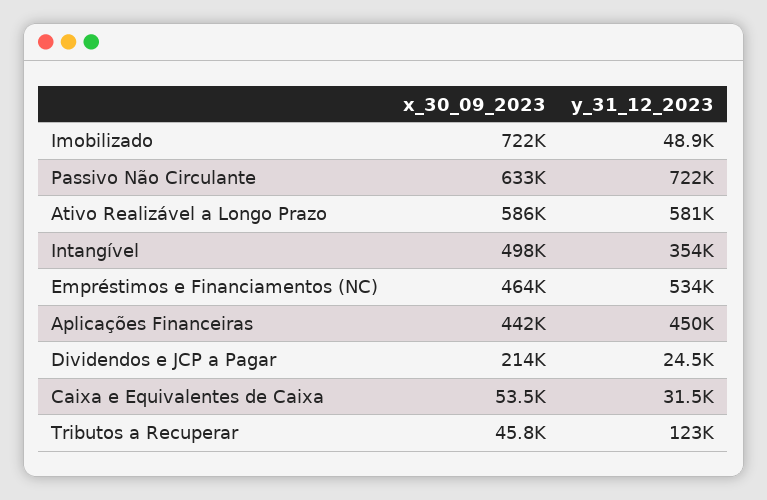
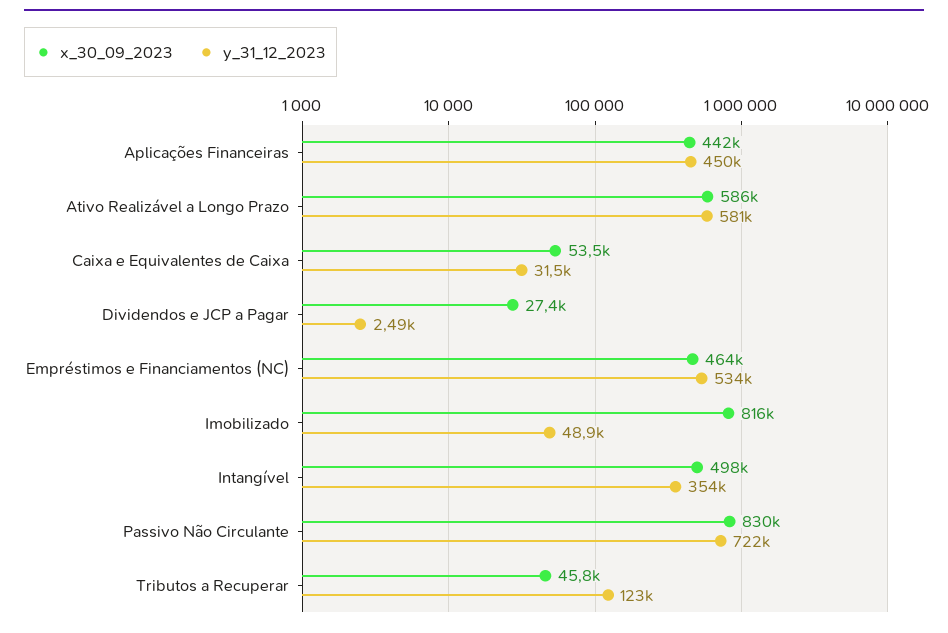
x_30_09_2023, Imobilizado: 722000 -> 816000
x_30_09_2023, Passivo Não Circulante: 633000 -> 830000
x_30_09_2023, Dividendos e JCP a Pagar: 214000 -> 27400
y_31_12_2023, Dividendos e JCP a Pagar: 24500 -> 2490

